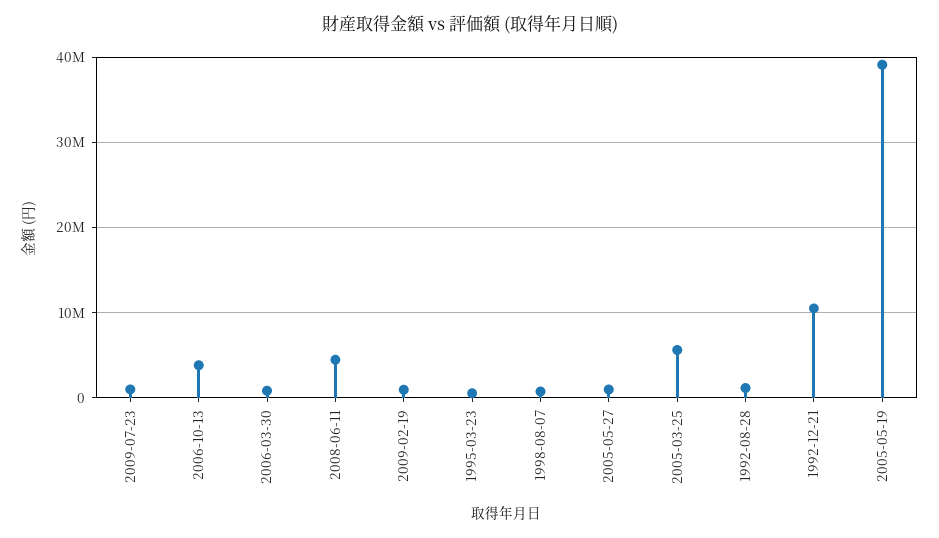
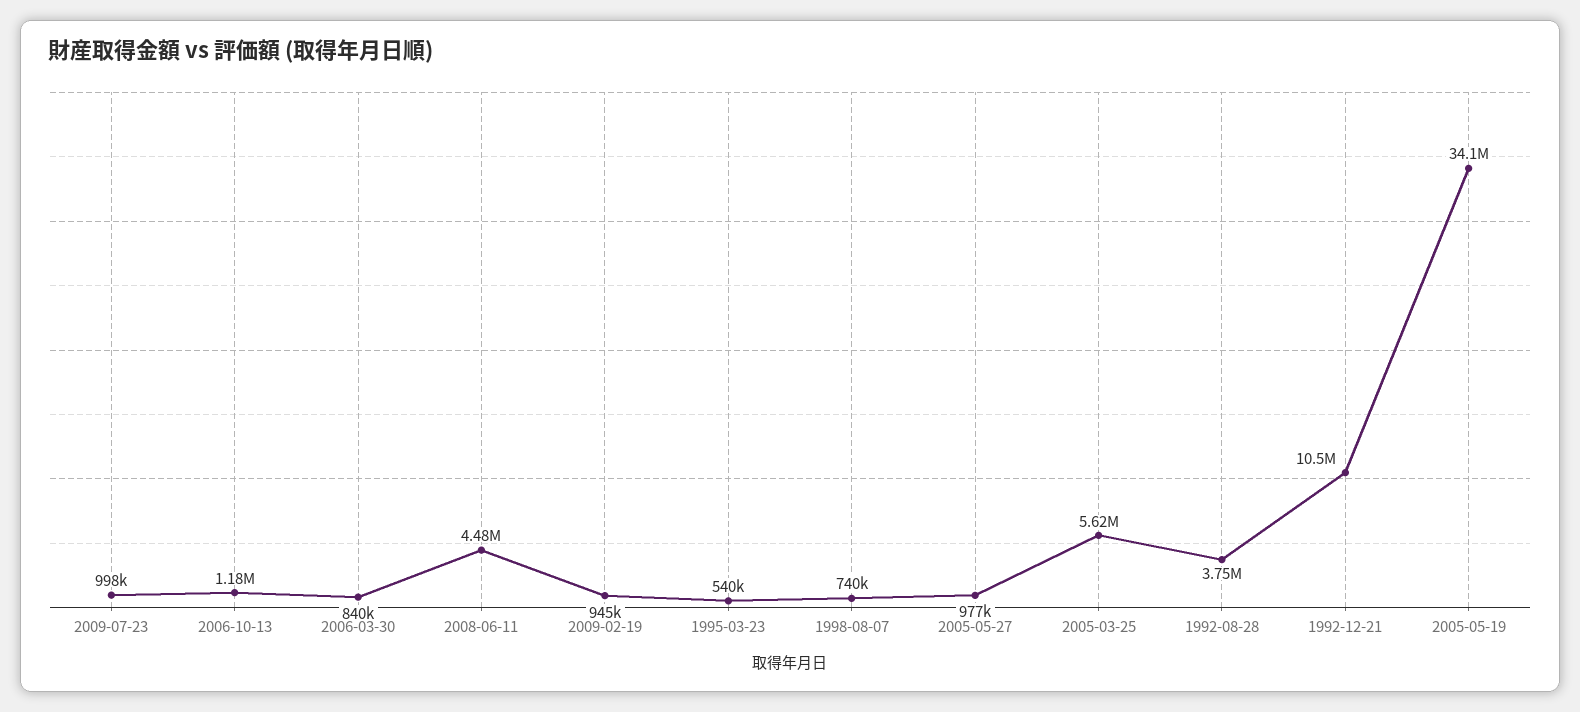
2006-10-13: 4000000 -> 1180000
1992-08-28: 1000000 -> 3750000
2005-05-19: 39000000 -> 34100000

